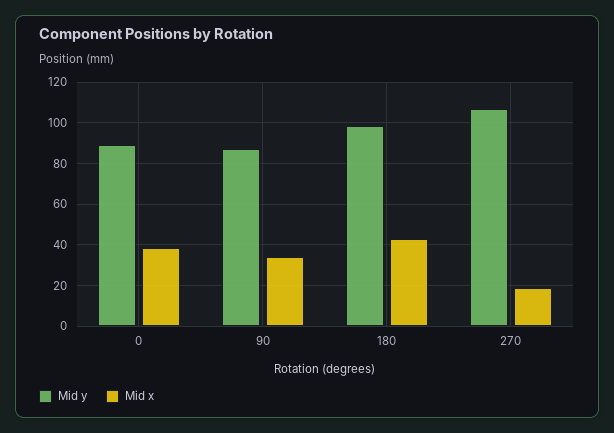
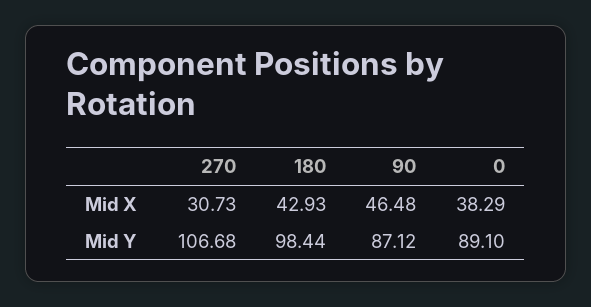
Mid x, 90: 35 -> 46.48
Mid x, 270: 20 -> 30.73

